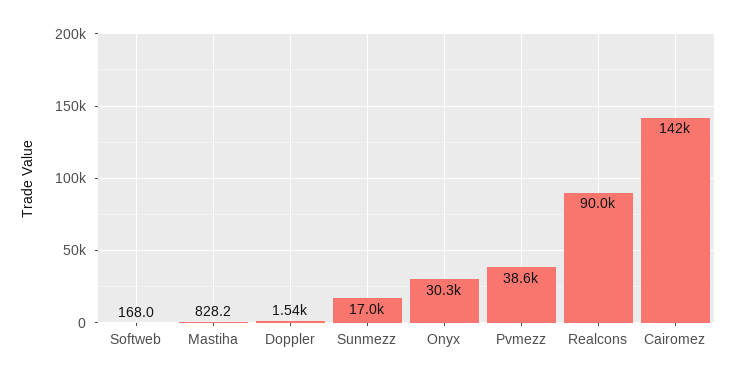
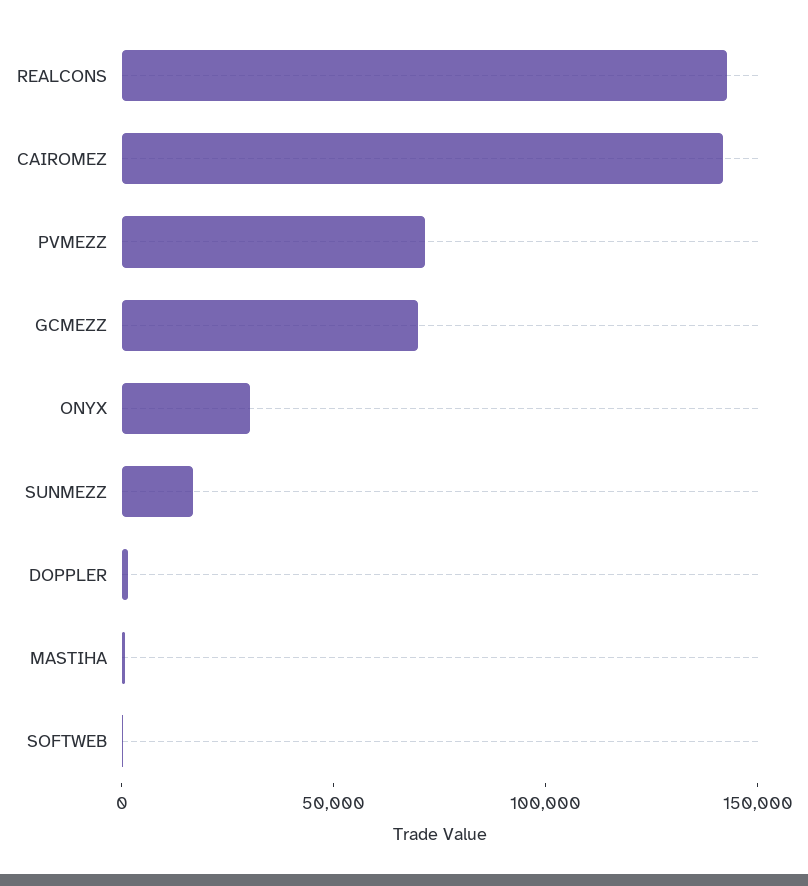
Pvmezz: 38600 -> 70000
Realcons: 90000 -> 140000
GCMEZZ: none -> 70000

